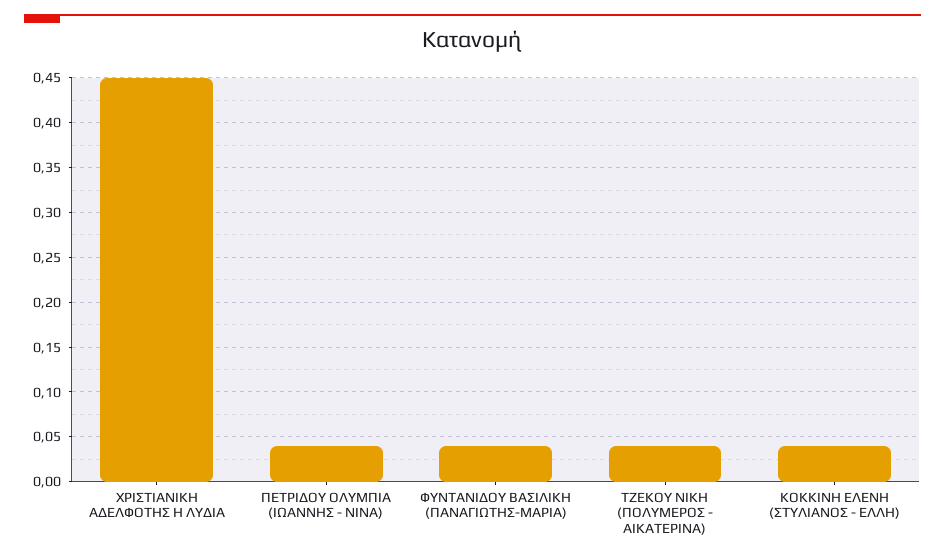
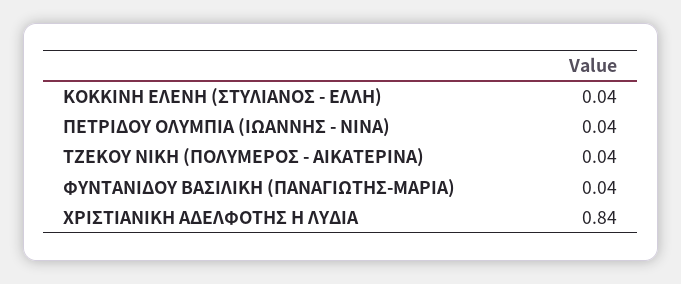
ΧΡΙΣΤΙΑΝΙΚΗ ΑΔΕΛΦΟΤΗΣ Η ΛΥΔΙΑ: 0.45 -> 0.84

